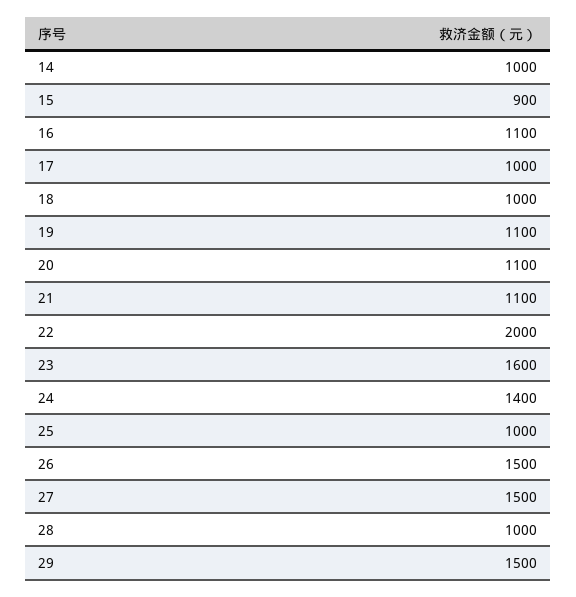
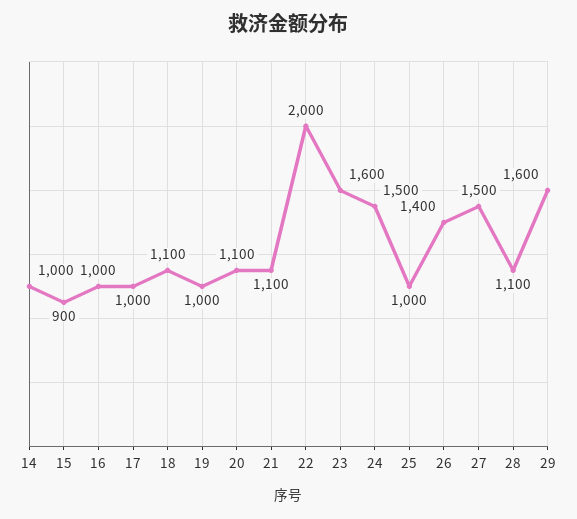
16: 1100 -> 1000
18: 1000 -> 1100
19: 1100 -> 1000
24: 1400 -> 1500
26: 1500 -> 1400
28: 1000 -> 1100
29: 1500 -> 1600

